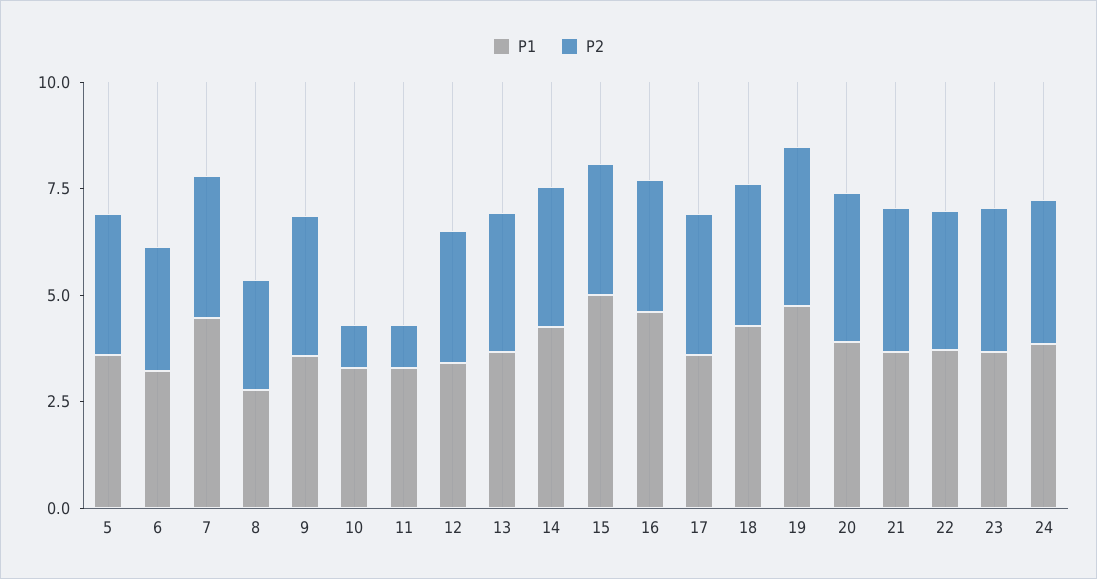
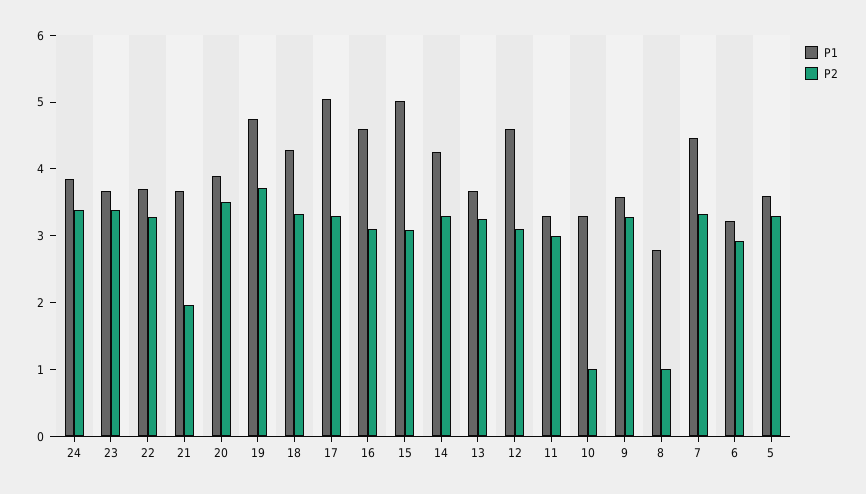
P2, 8: 2.5 -> 1
P2, 11: 1 -> 3
P1, 12: 3.5 -> 4.6
P1, 17: 3.5 -> 5
P2, 21: 3.5 -> 2

